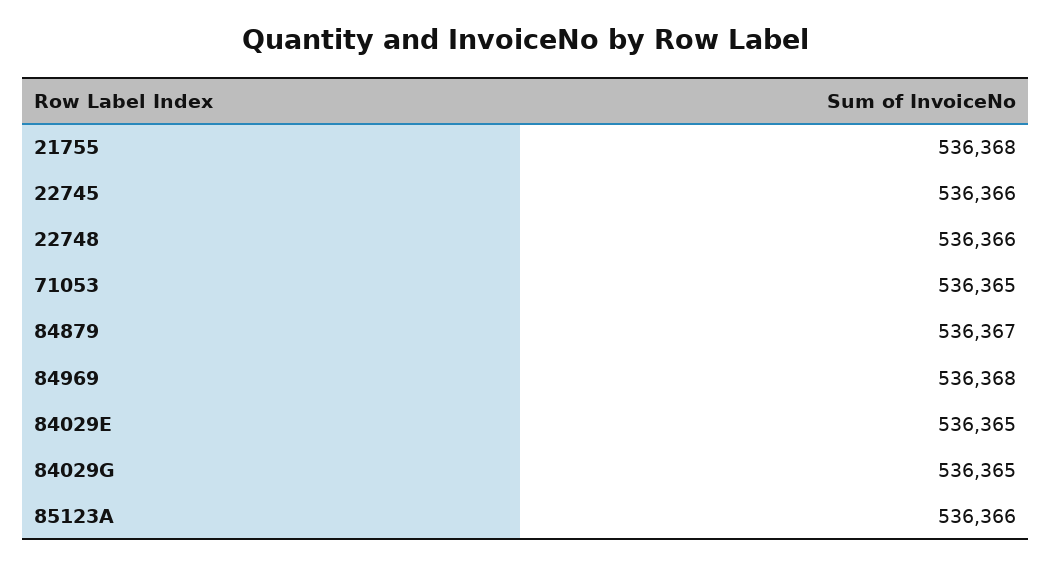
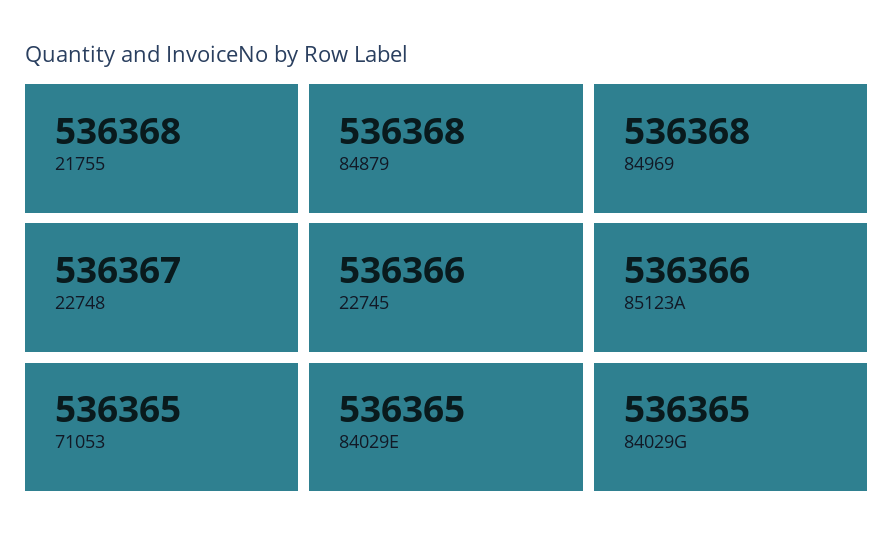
22748: 536366 -> 536367
84879: 536367 -> 536368

